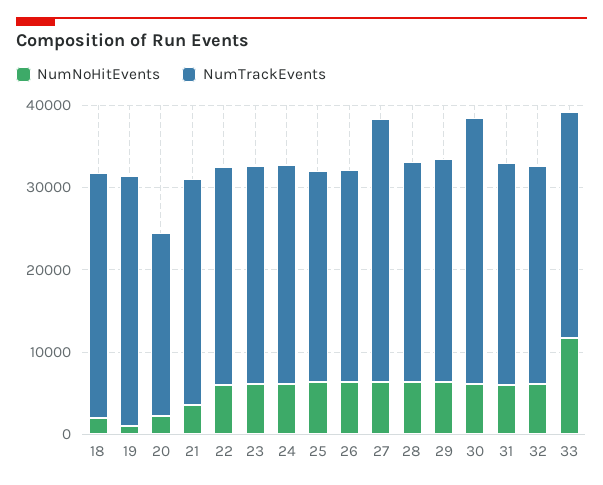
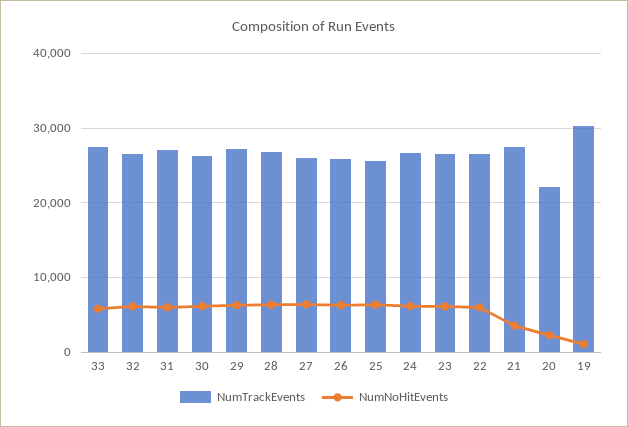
NumNoHitEvents, 18: 2000 -> none
NumTrackEvents, 18: 30000 -> none
NumTrackEvents, 27: 32000 -> 26000
NumTrackEvents, 30: 32000 -> 26000
NumNoHitEvents, 33: 12000 -> 6000

